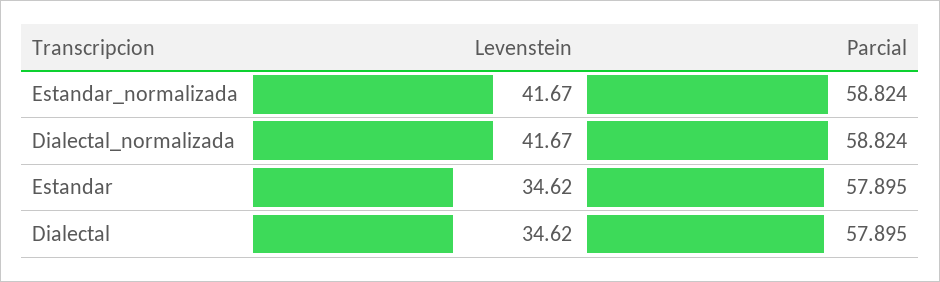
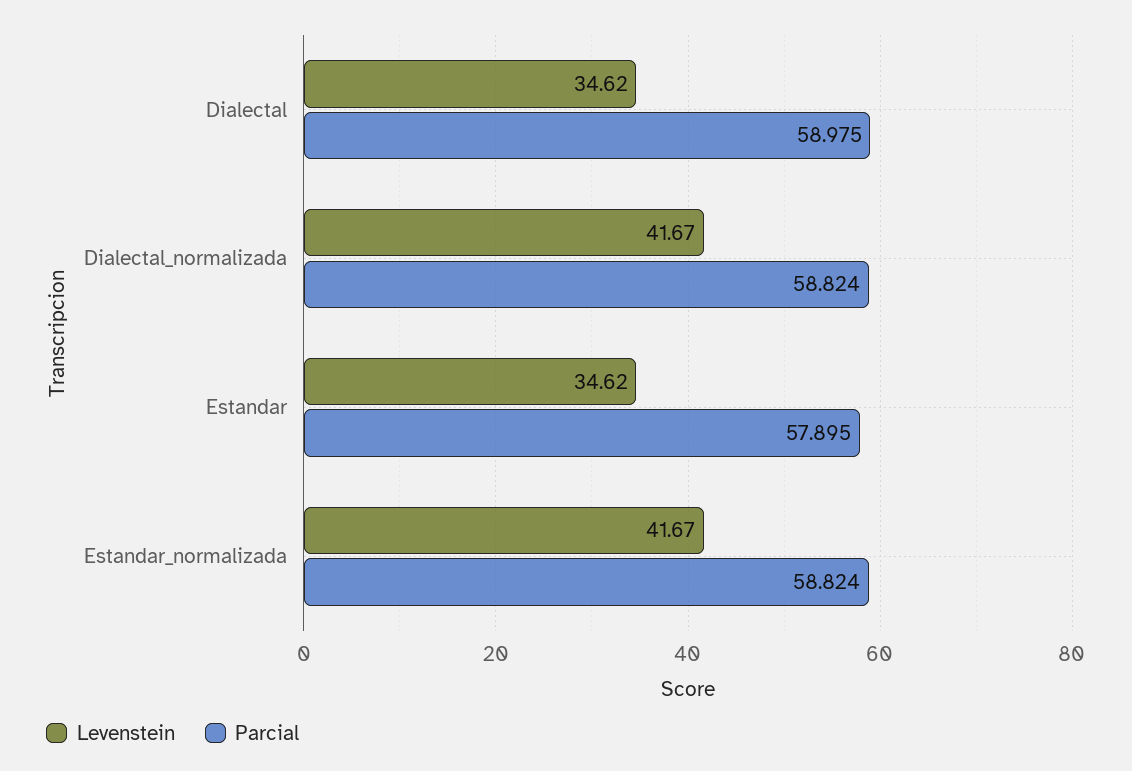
Parcial, Dialectal: 57.895 -> 58.975

